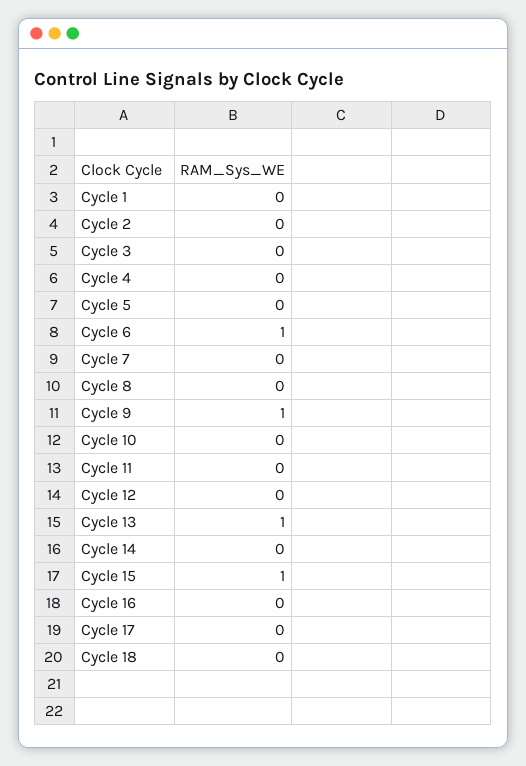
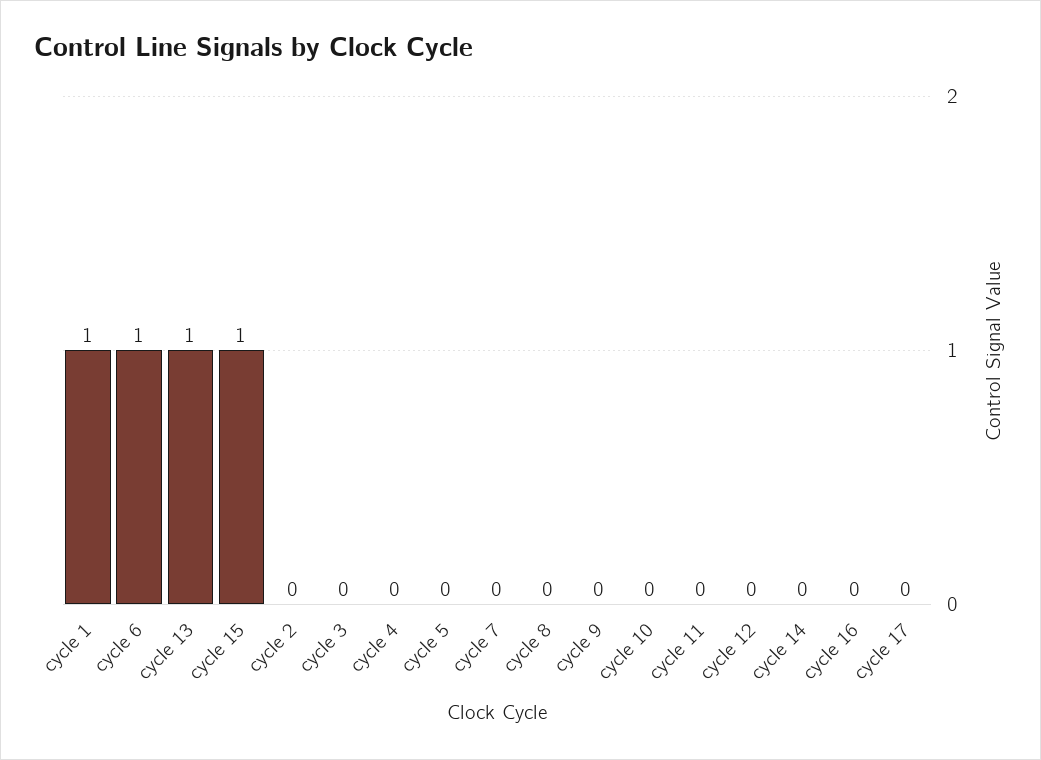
Cycle 1: 0 -> 1
Cycle 9: 1 -> 0
Cycle 18: 0 -> none

